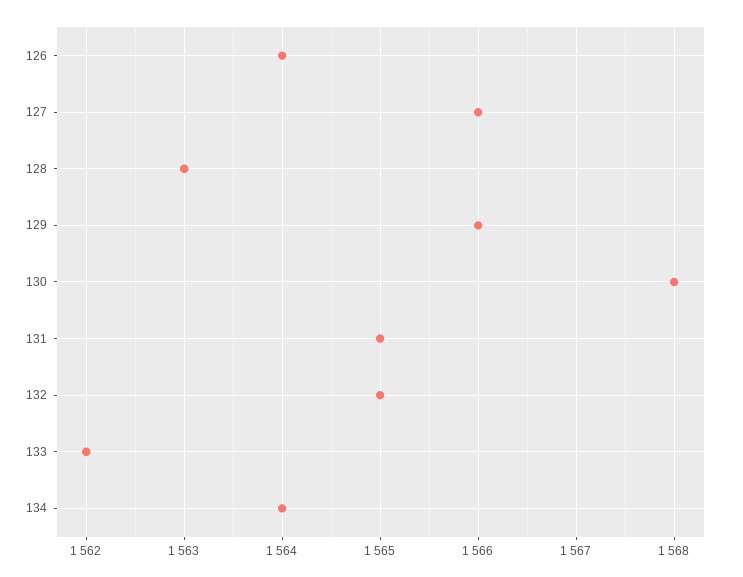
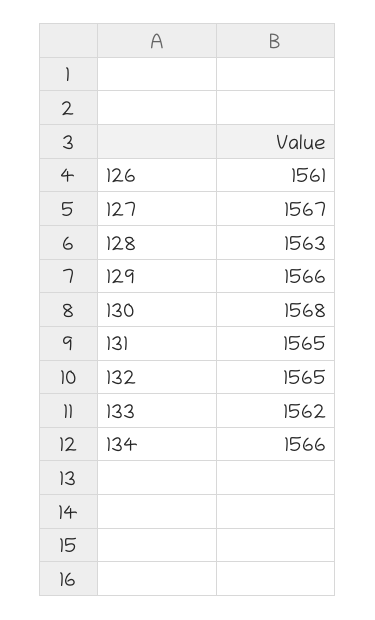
126: 1564 -> 1561
127: 1566 -> 1567
134: 1564 -> 1566

